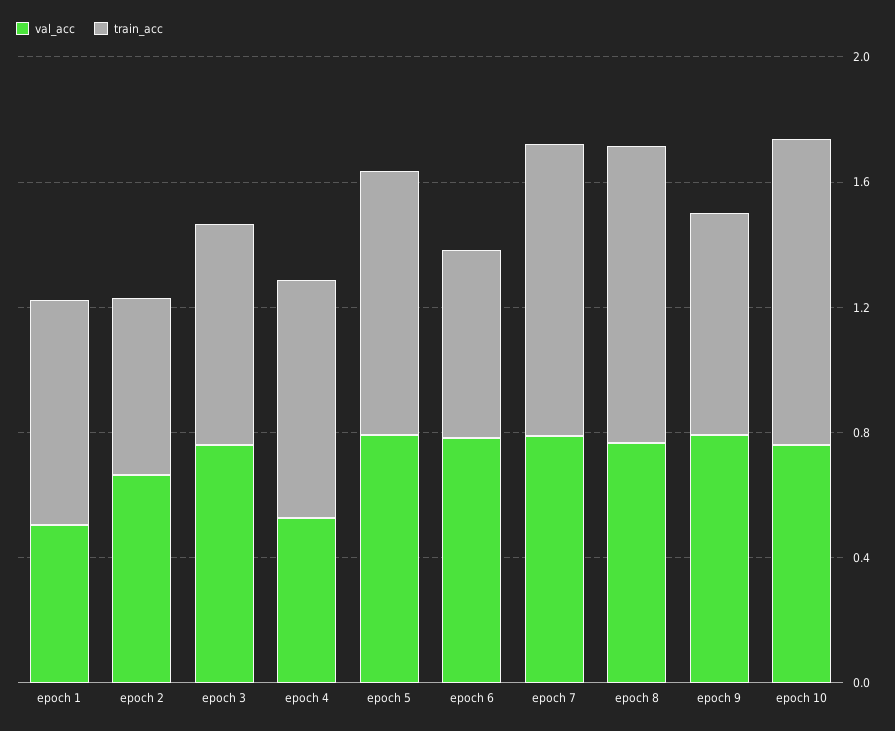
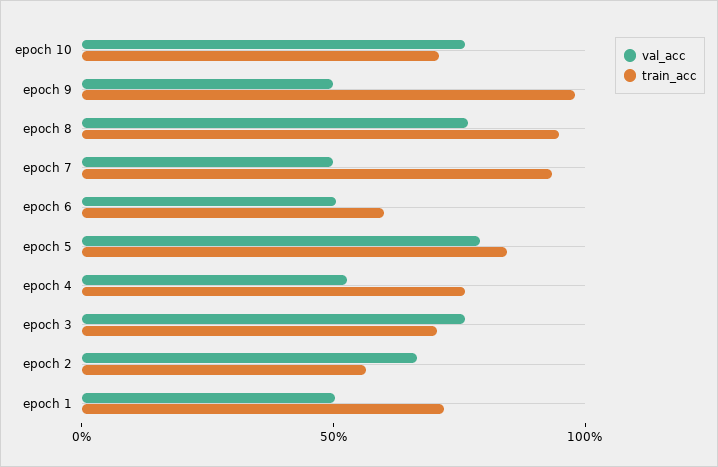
val_acc, epoch 6: 0.8 -> 0.5
val_acc, epoch 7: 0.8 -> 0.5
val_acc, epoch 9: 0.8 -> 0.5
train_acc, epoch 9: 0.7 -> 1
train_acc, epoch 10: 1 -> 0.7

